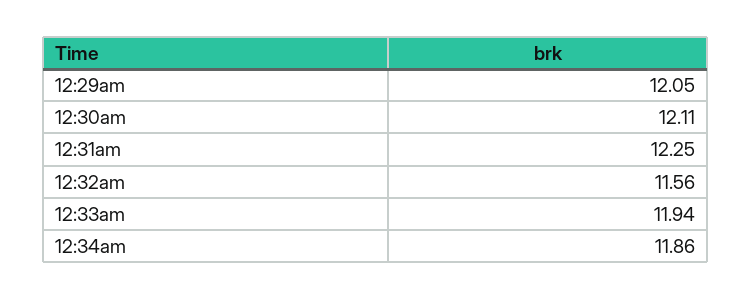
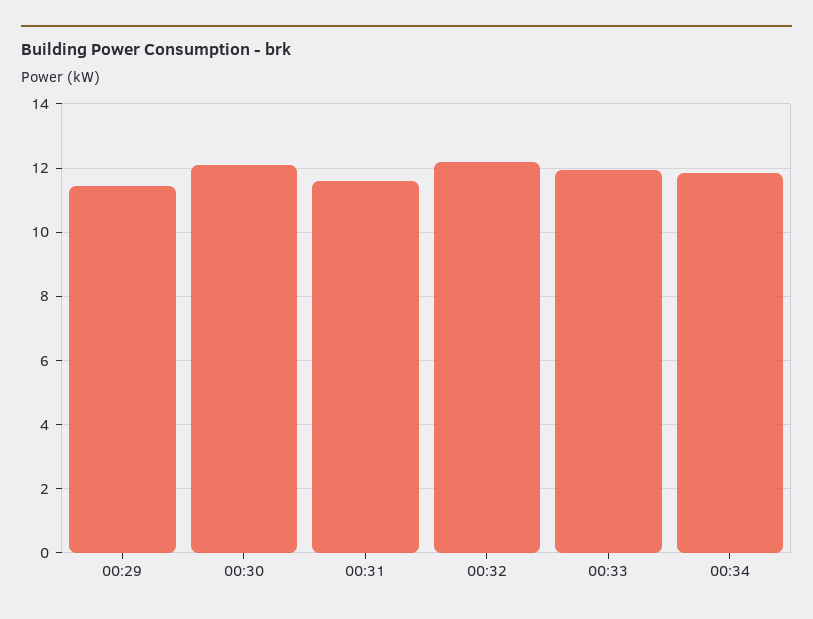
12:29am: 12.05 -> 11.4
12:31am: 12.25 -> 11.6
12:32am: 11.56 -> 12.2

